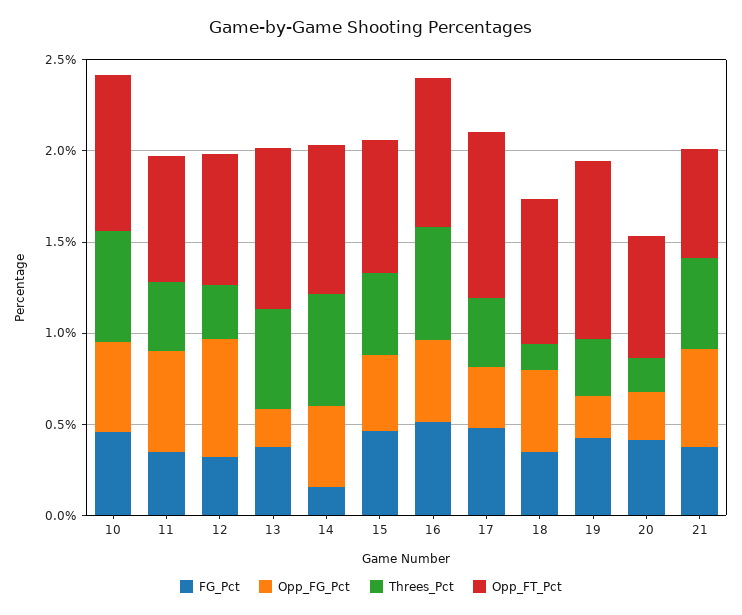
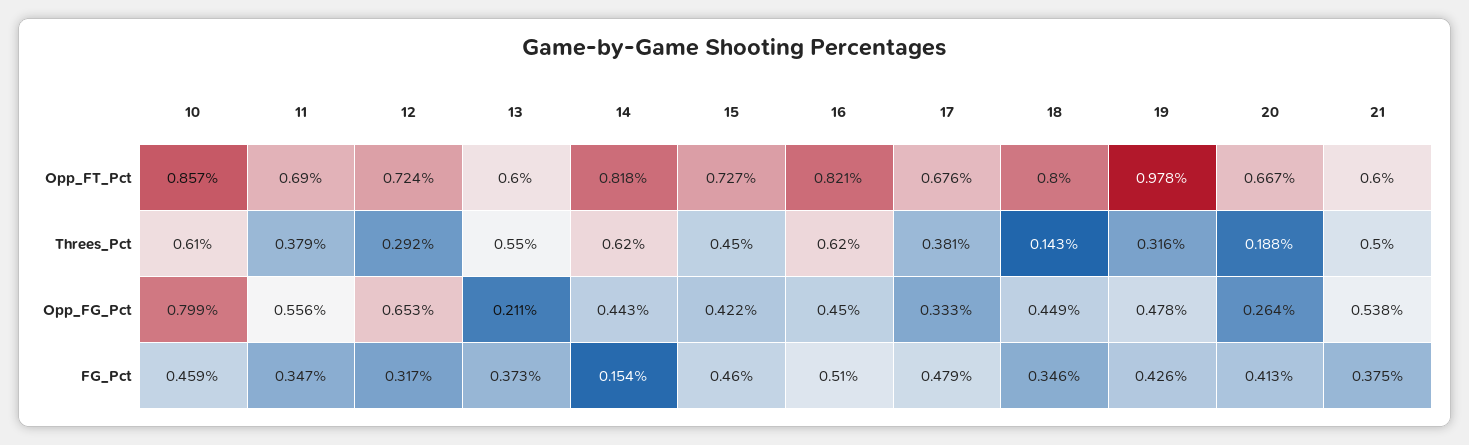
Opp_FG_Pct, 10: 0.5 -> 0.799
Opp_FT_Pct, 13: 0.9 -> 0.6
Opp_FT_Pct, 17: 0.9 -> 0.676
Opp_FG_Pct, 19: 0.2 -> 0.478

